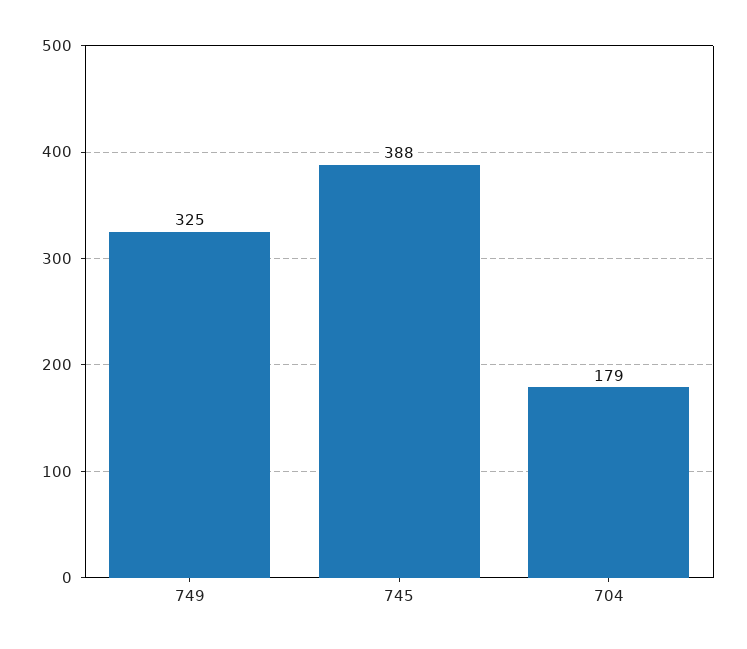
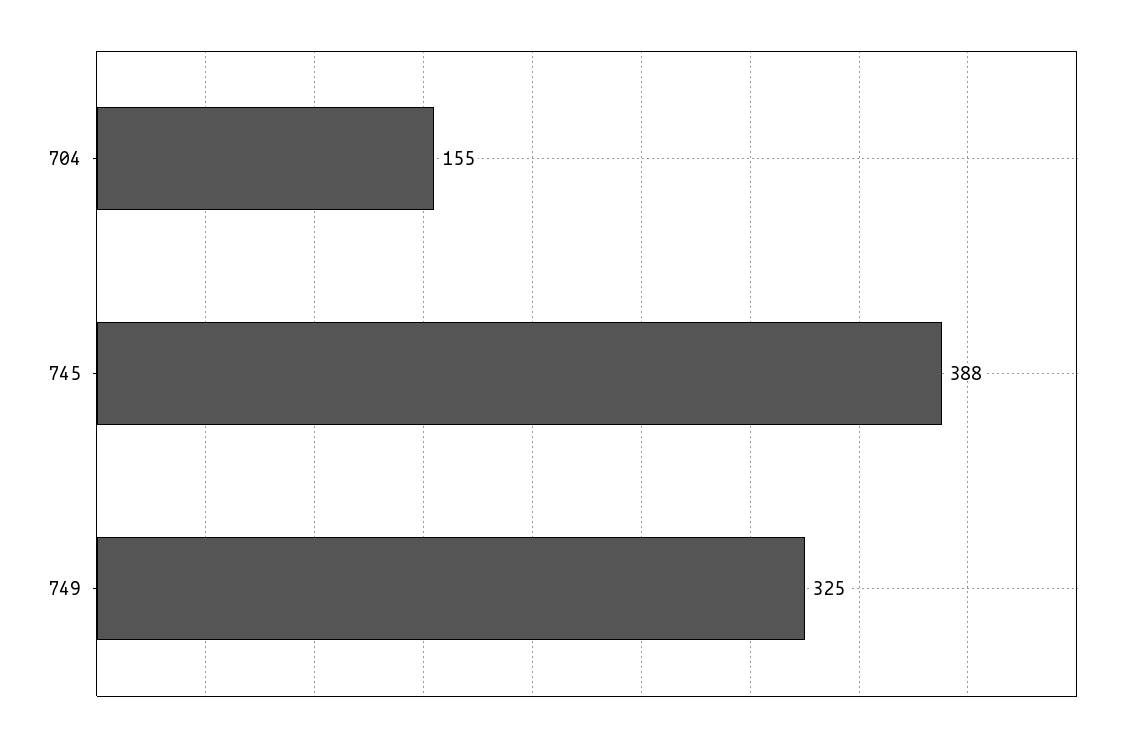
704: 179 -> 155

